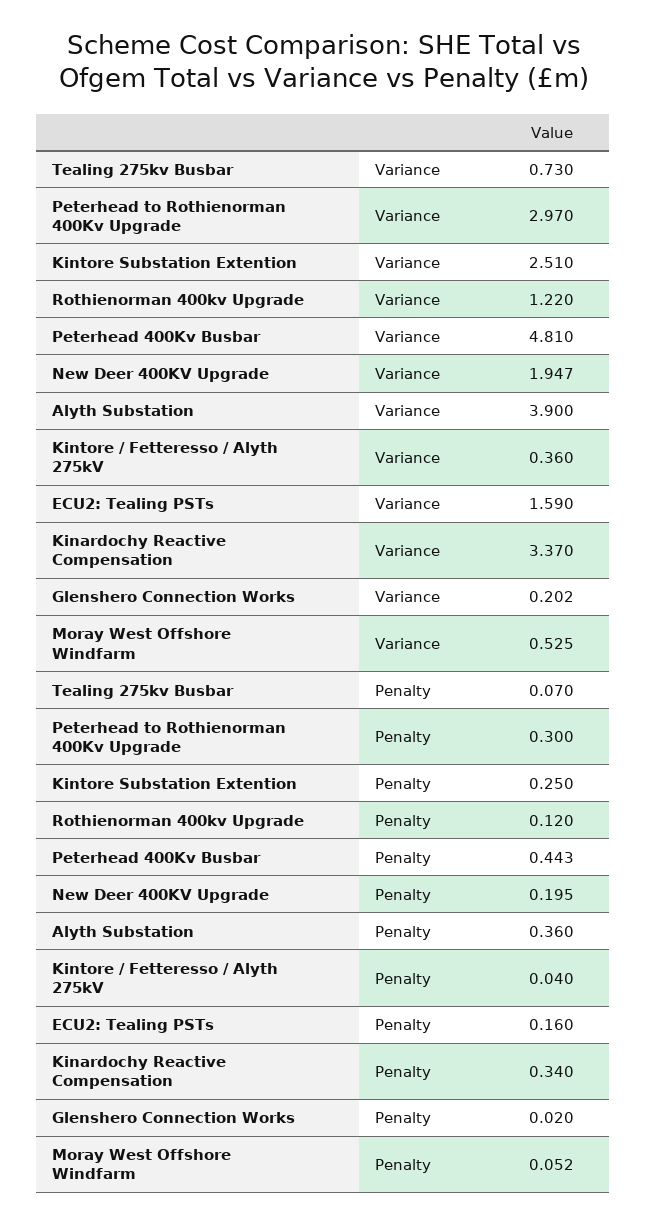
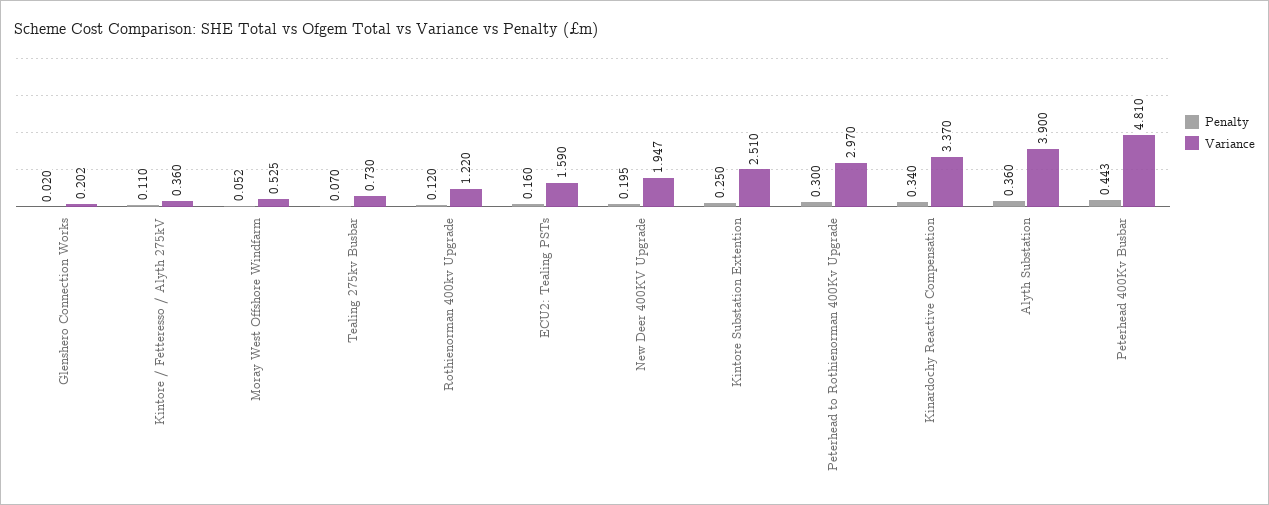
Penalty, Kintore / Fetteresso / Alyth 275kV: 0.04 -> 0.11

